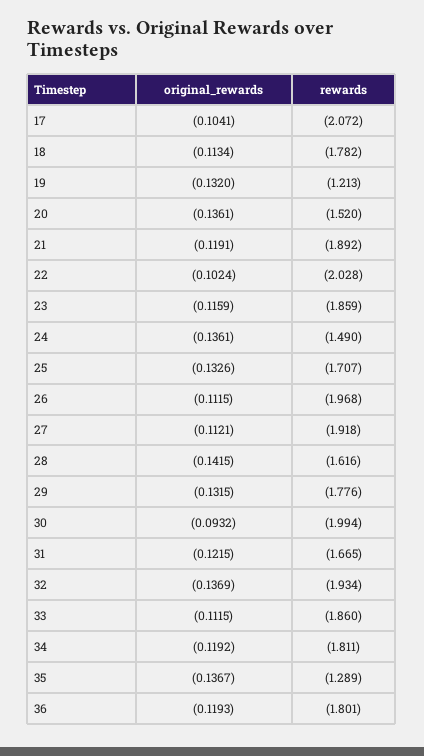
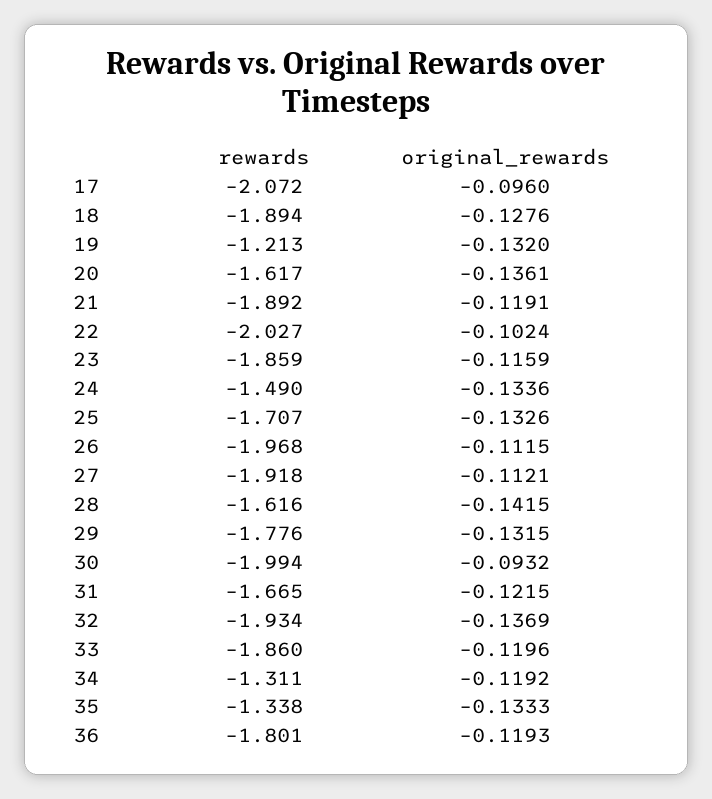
original_rewards, 17: -0.1041 -> -0.096
original_rewards, 18: -0.1134 -> -0.1276
rewards, 18: -1.782 -> -1.894
rewards, 20: -1.52 -> -1.617
rewards, 22: -2.028 -> -2.027
original_rewards, 24: -0.1361 -> -0.1336
original_rewards, 33: -0.1115 -> -0.1196
rewards, 34: -1.811 -> -1.311
original_rewards, 35: -0.1367 -> -0.1333
rewards, 35: -1.289 -> -1.338

